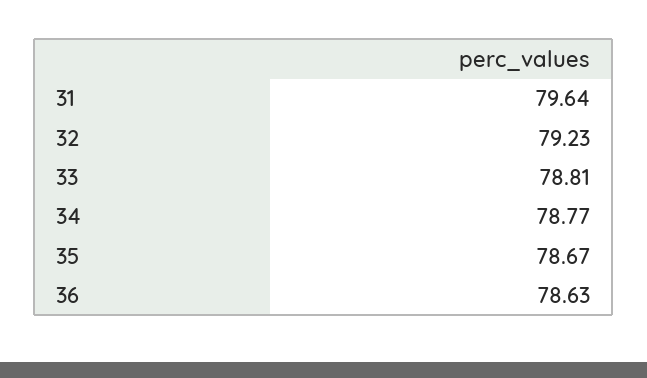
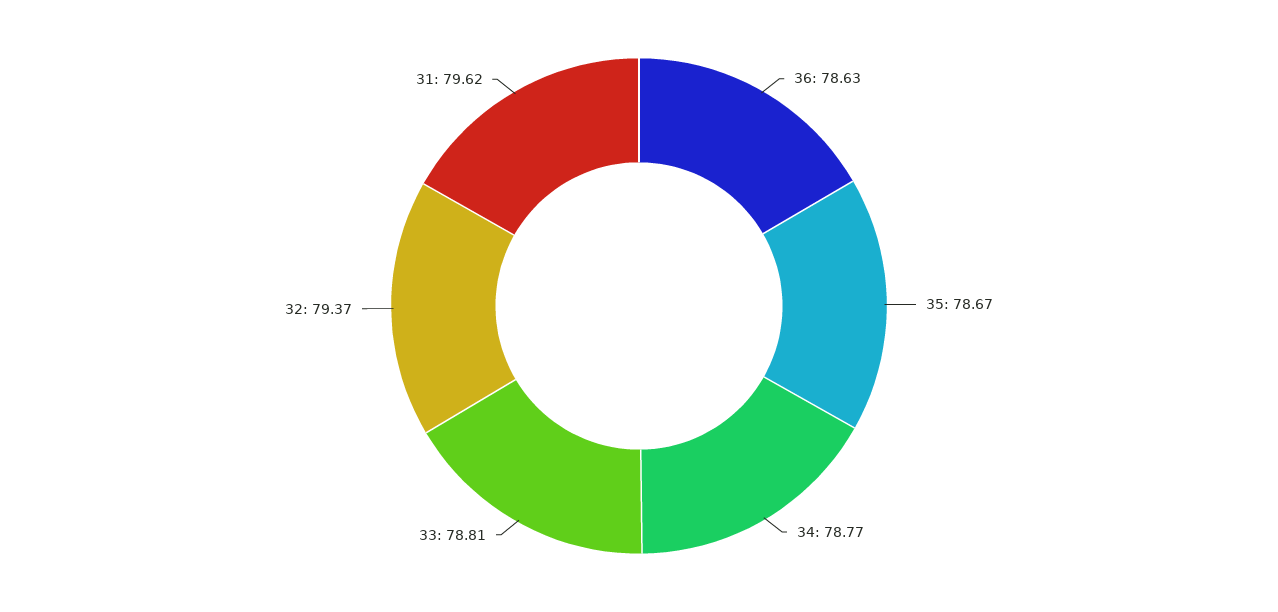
31: 79.64 -> 79.62
32: 79.23 -> 79.37

